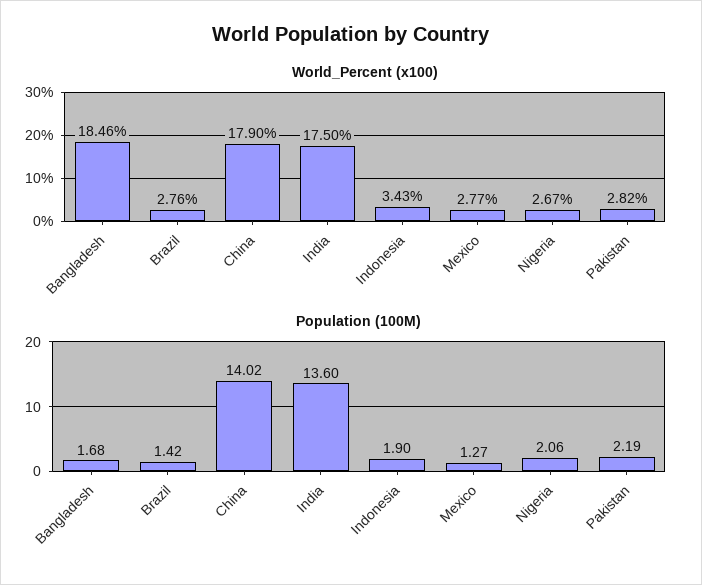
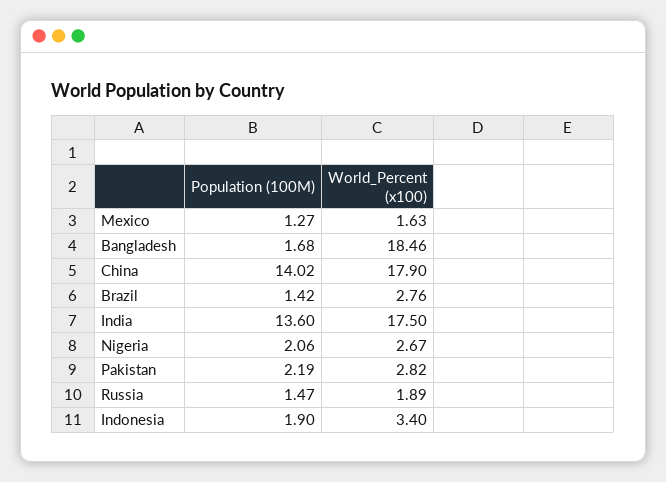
World_Percent (x100), Indonesia: 3.43 -> 3.4
World_Percent (x100), Mexico: 2.77 -> 1.63
Population (100M), Russia: none -> 1.47
World_Percent (x100), Russia: none -> 1.89

